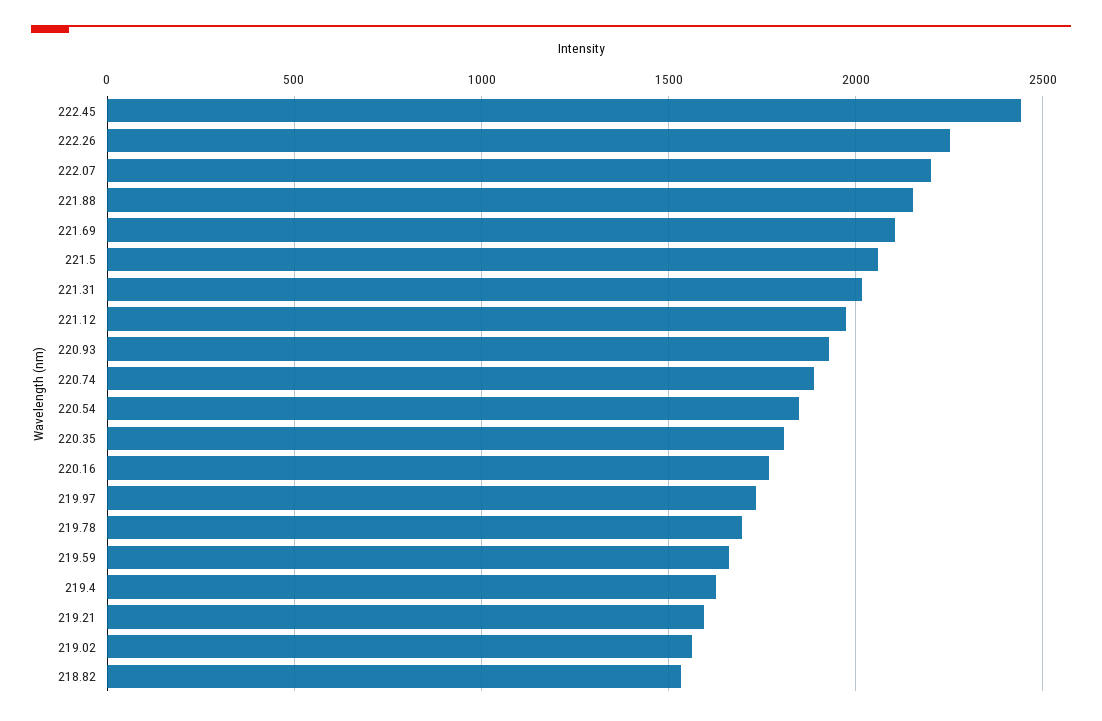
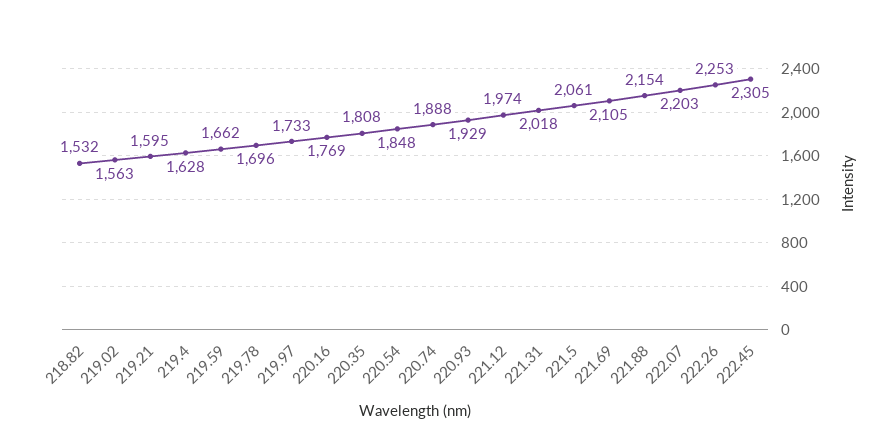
222.45: 2450 -> 2305

